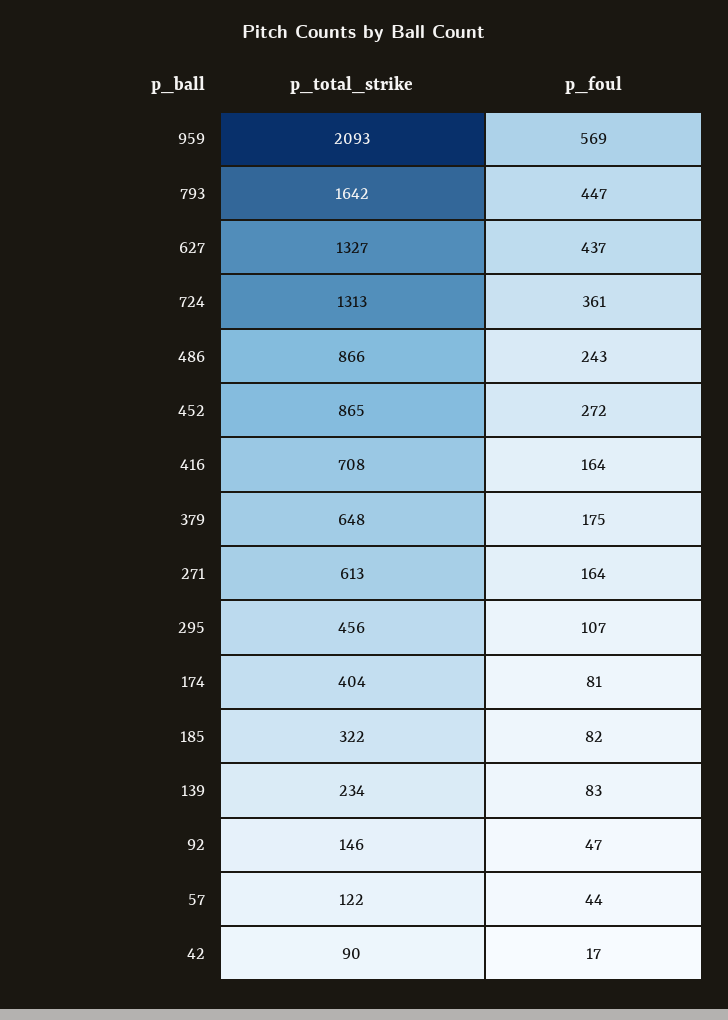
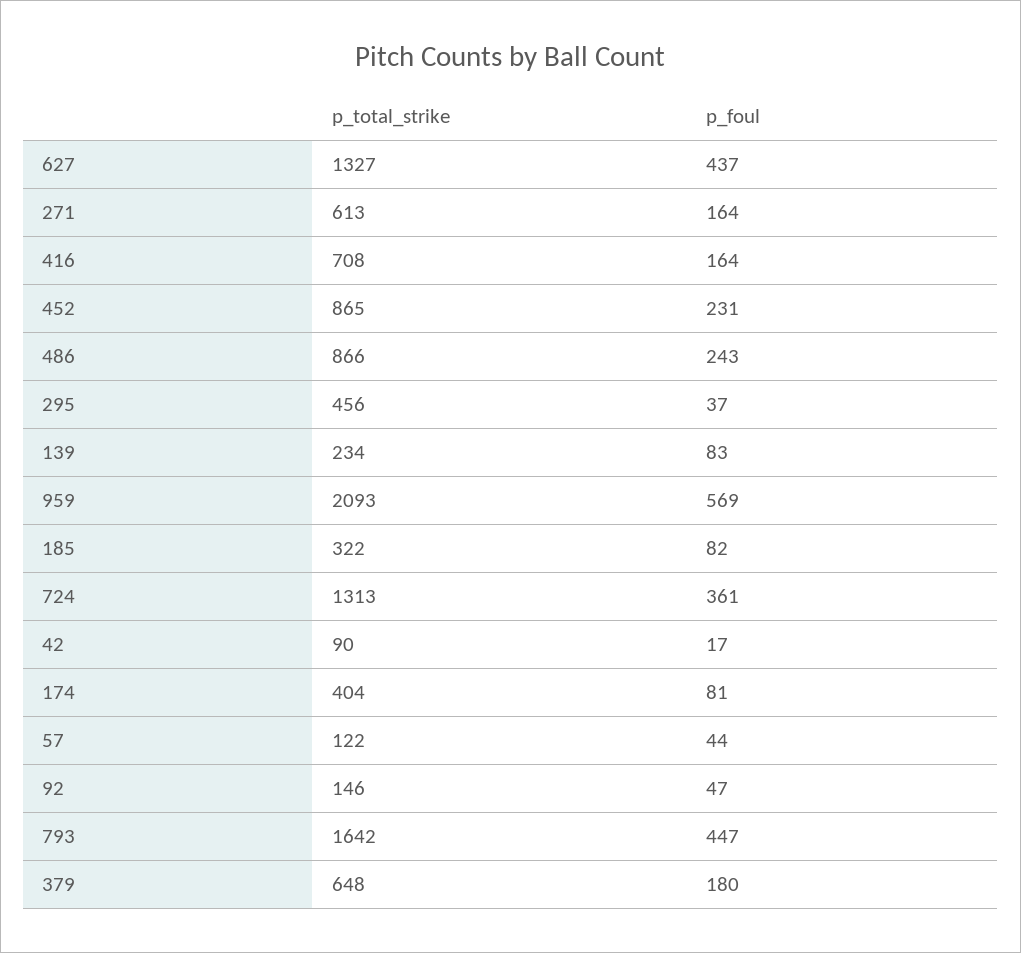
p_foul, 452: 272 -> 231
p_foul, 379: 175 -> 180
p_foul, 295: 107 -> 37

